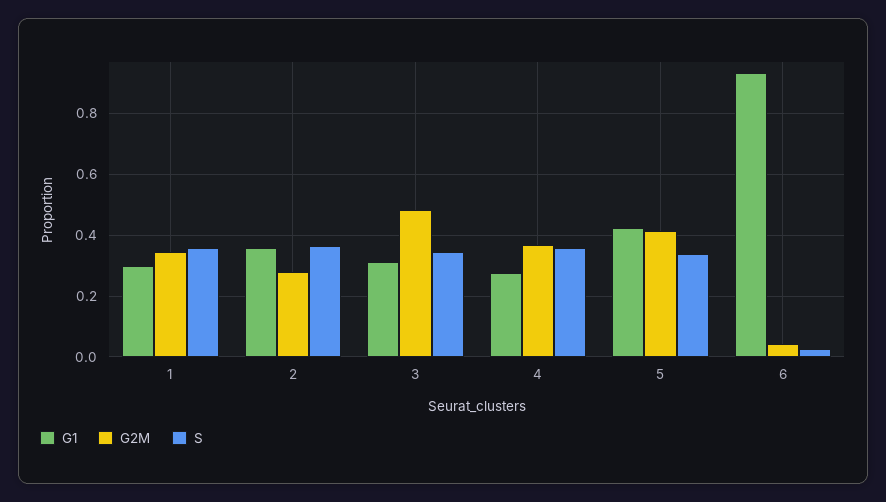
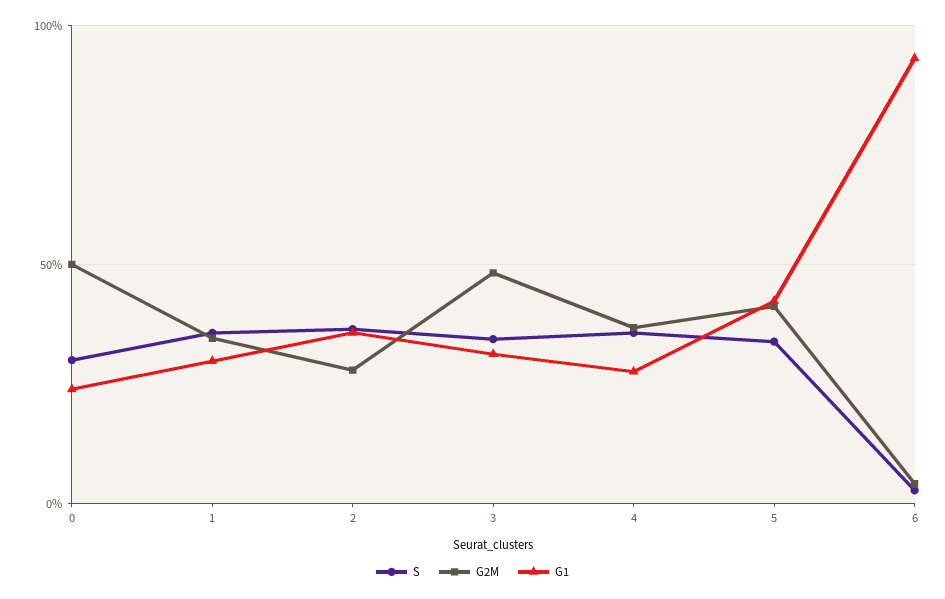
S, 0: none -> 0.3
G2M, 0: none -> 0.5
G1, 0: none -> 0.25

